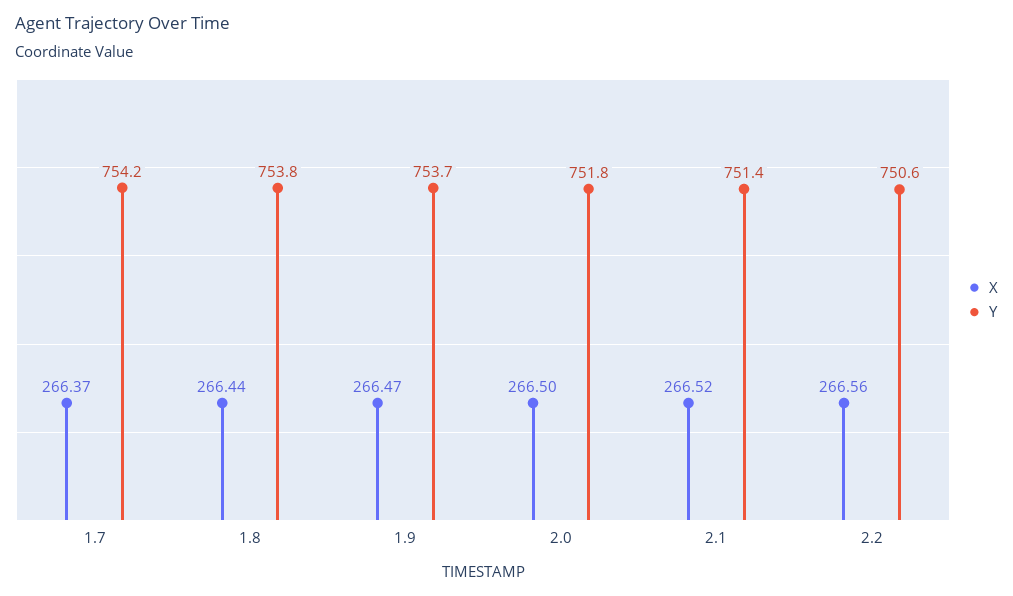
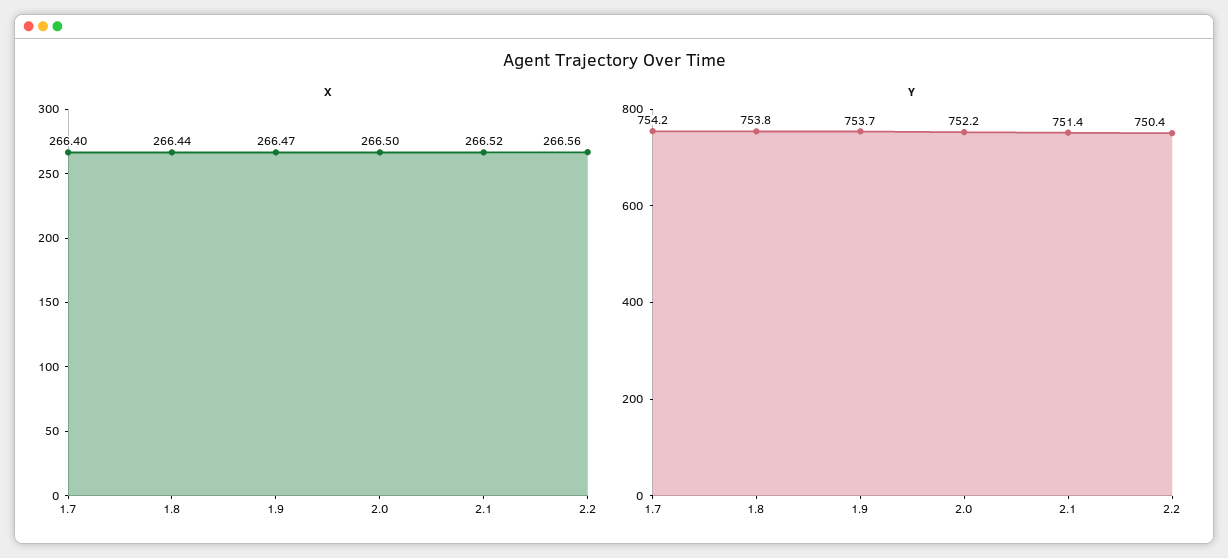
X, 1.7: 266.37 -> 266.4
Y, 2.0: 751.8 -> 752.2
Y, 2.2: 750.6 -> 750.4

